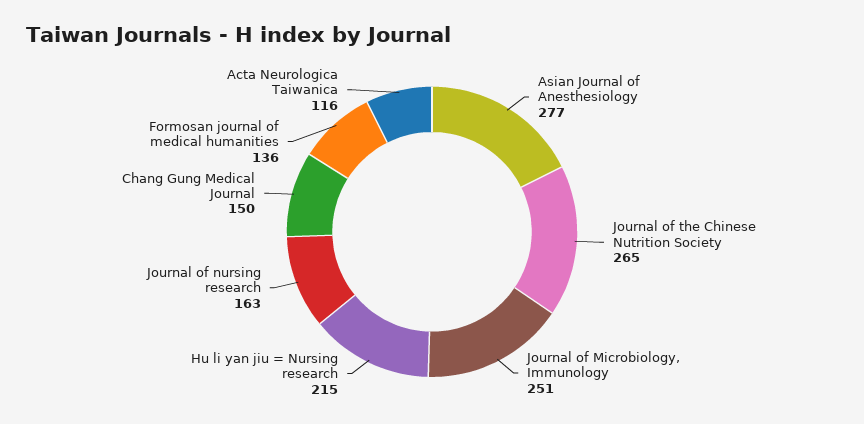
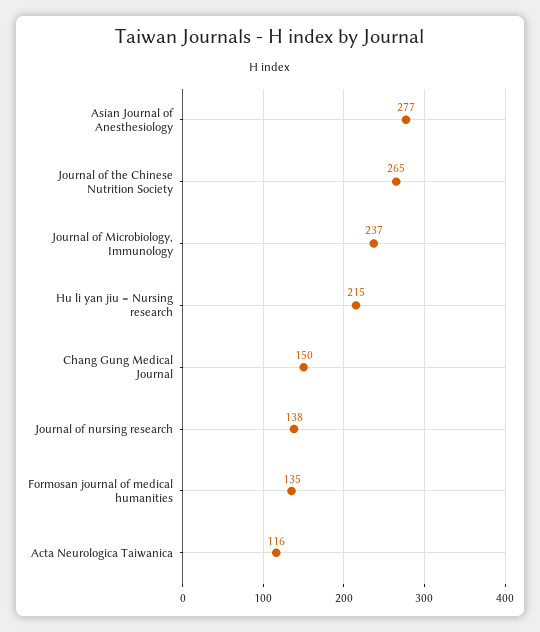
Journal of Microbiology, Immunology: 251 -> 237
Journal of nursing research: 163 -> 138
Formosan journal of medical humanities: 136 -> 135

